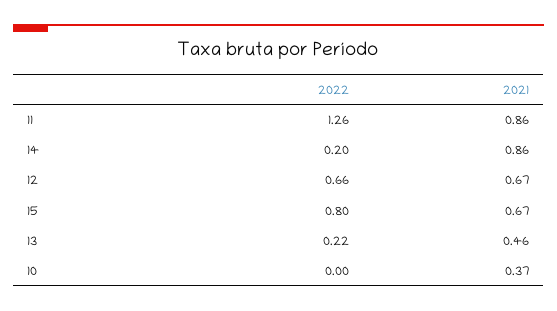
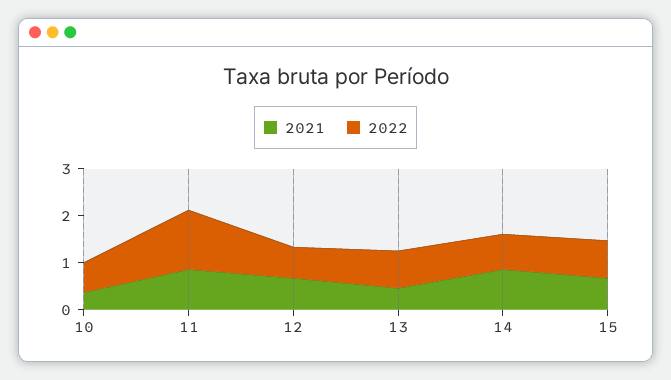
2022, 14: 0.2 -> 0.8
2022, 13: 0.22 -> 0.8
2022, 10: 0 -> 0.6

